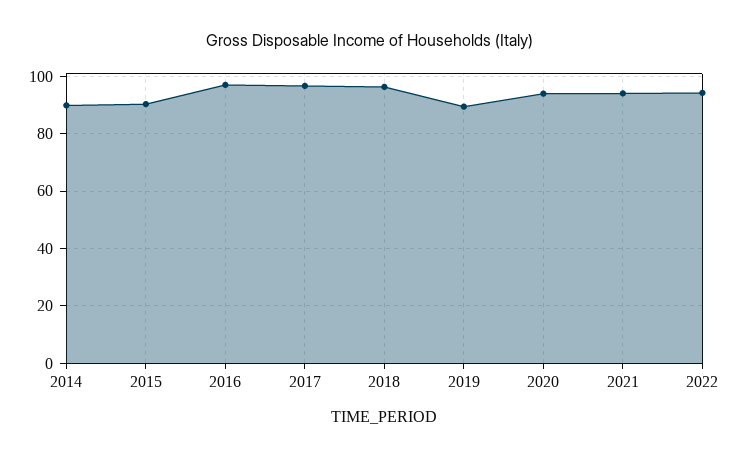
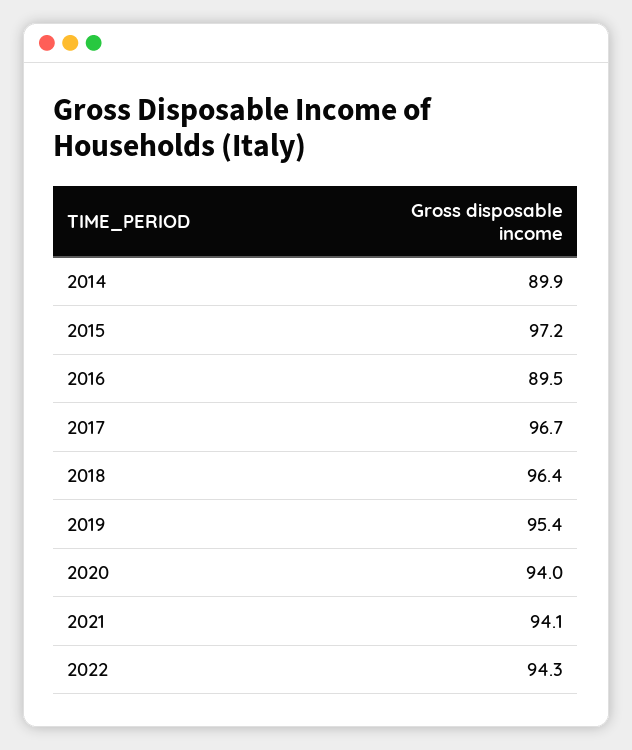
2015: 90 -> 97.2
2016: 97.5 -> 89.5
2019: 90 -> 95.4

